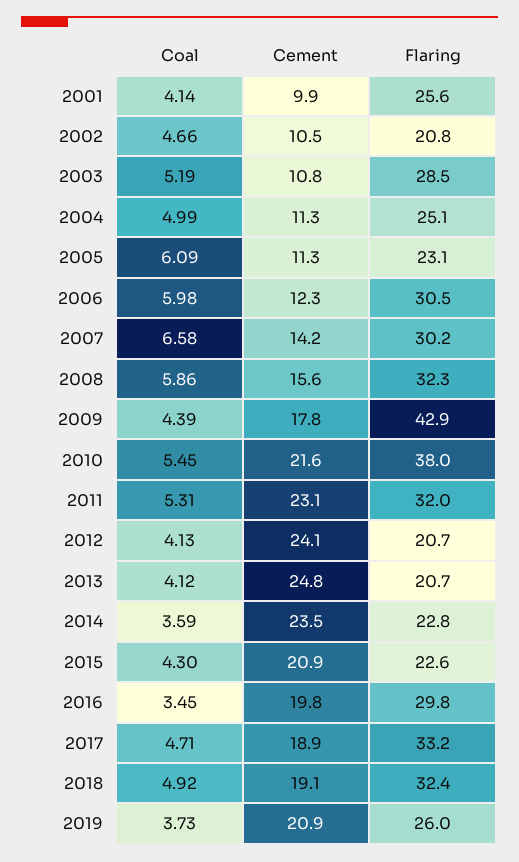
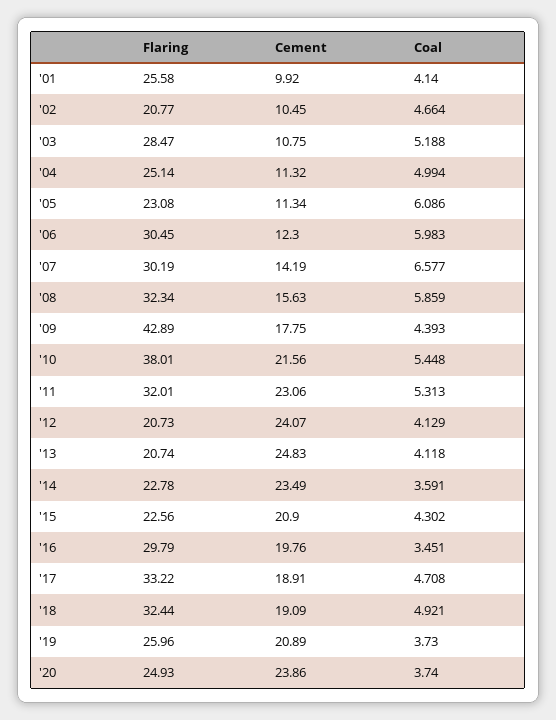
Flaring, '20: none -> 24.93
Cement, '20: none -> 23.86
Coal, '20: none -> 3.74

